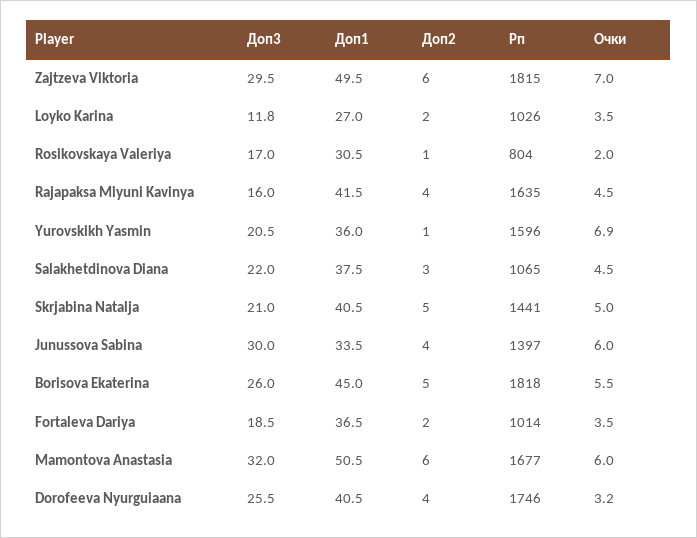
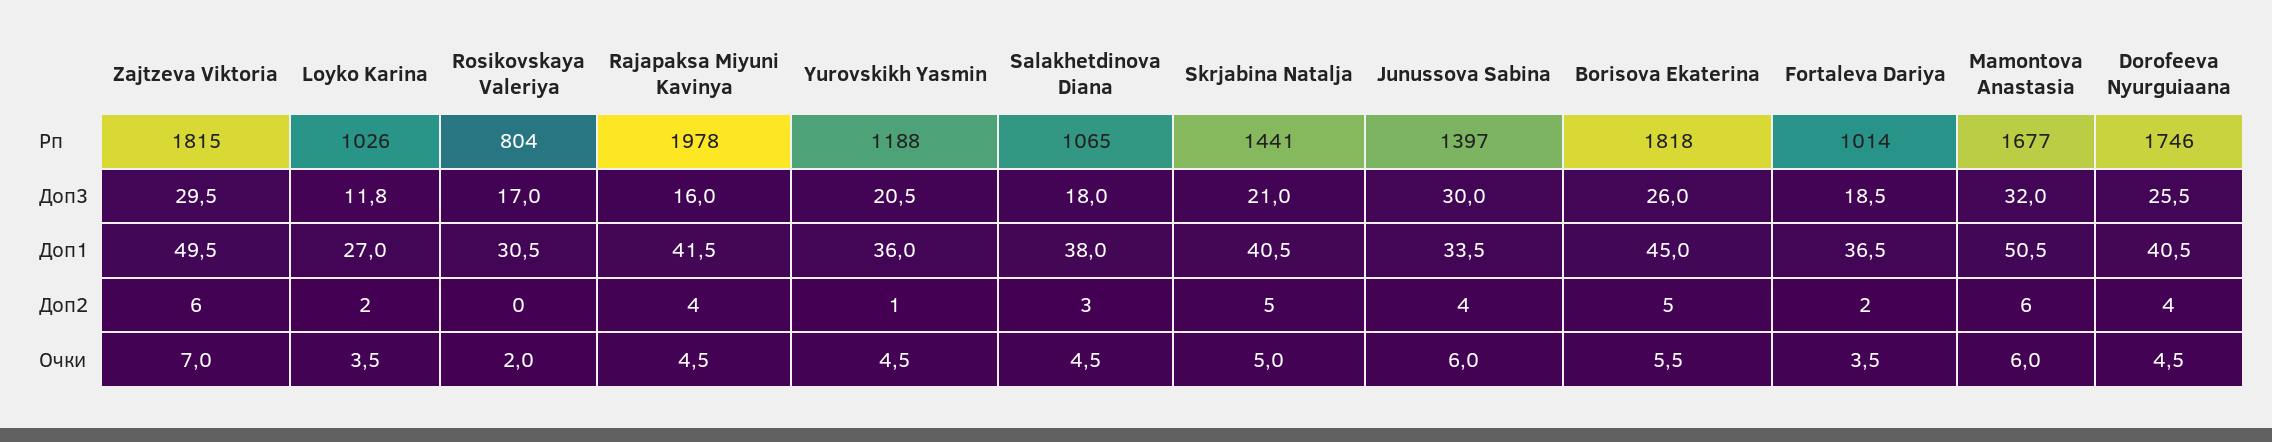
Доп2, Rosikovskaya Valeriya: 1 -> 0
Рп, Rajapaksa Miyuni Kavinya: 1635 -> 1978
Рп, Yurovskikh Yasmin: 1596 -> 1188
Очки, Yurovskikh Yasmin: 6.9 -> 4.5
Доп3, Salakhetdinova Diana: 22 -> 18
Доп1, Salakhetdinova Diana: 37.5 -> 38
Очки, Dorofeeva Nyurguiaana: 3.2 -> 4.5

